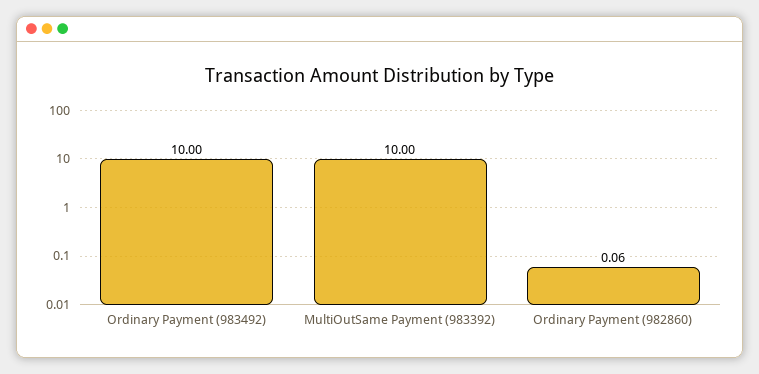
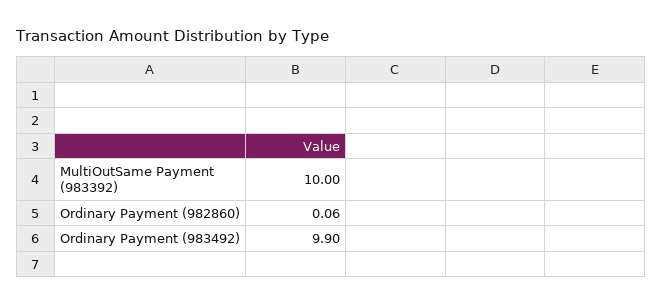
Ordinary Payment (983492): 10 -> 9.9

